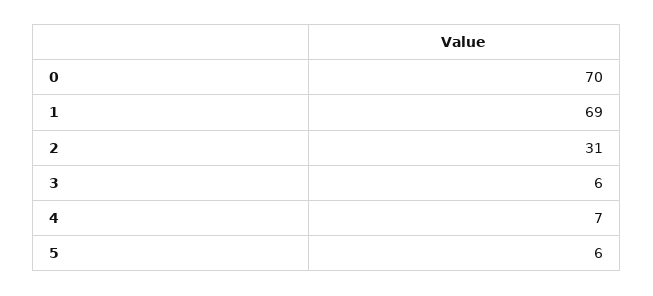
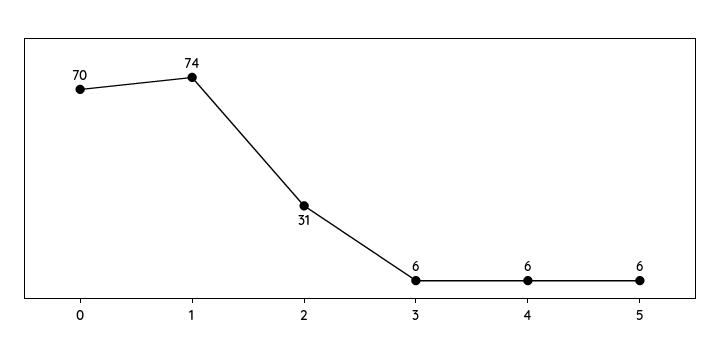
1: 69 -> 74
4: 7 -> 6

